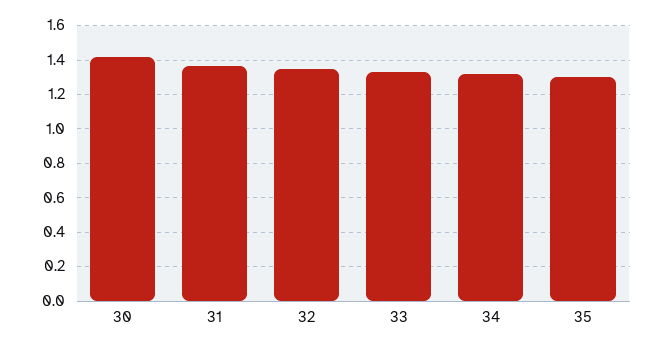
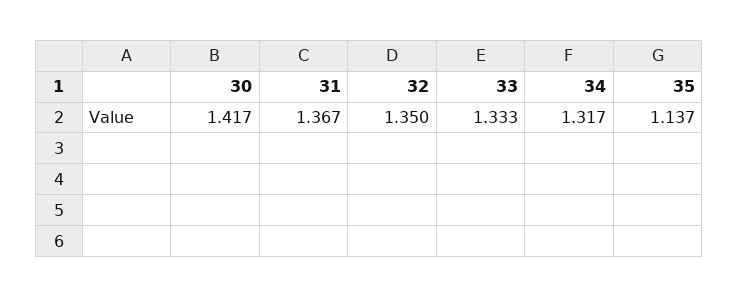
35: 1.3 -> 1.137

